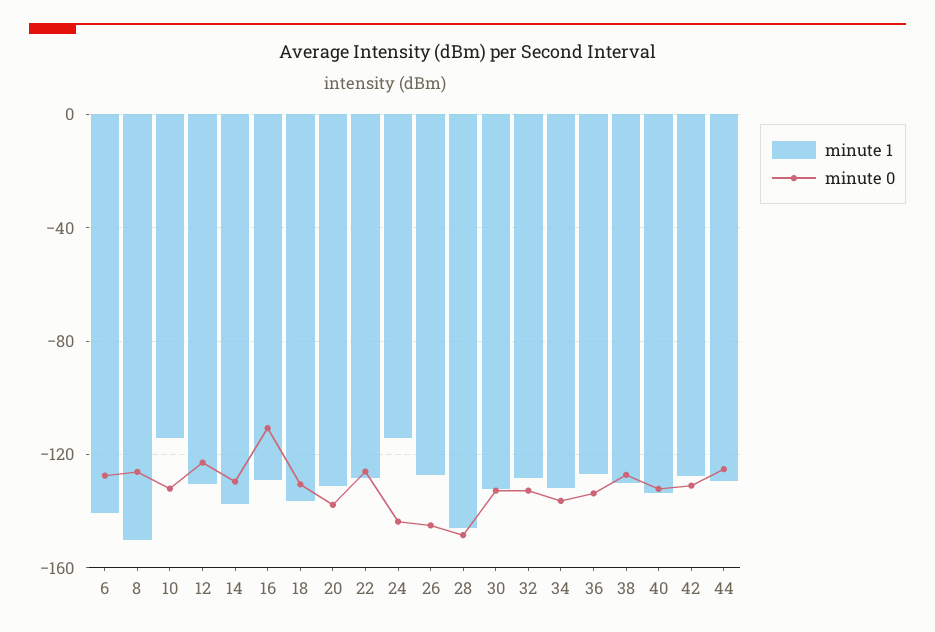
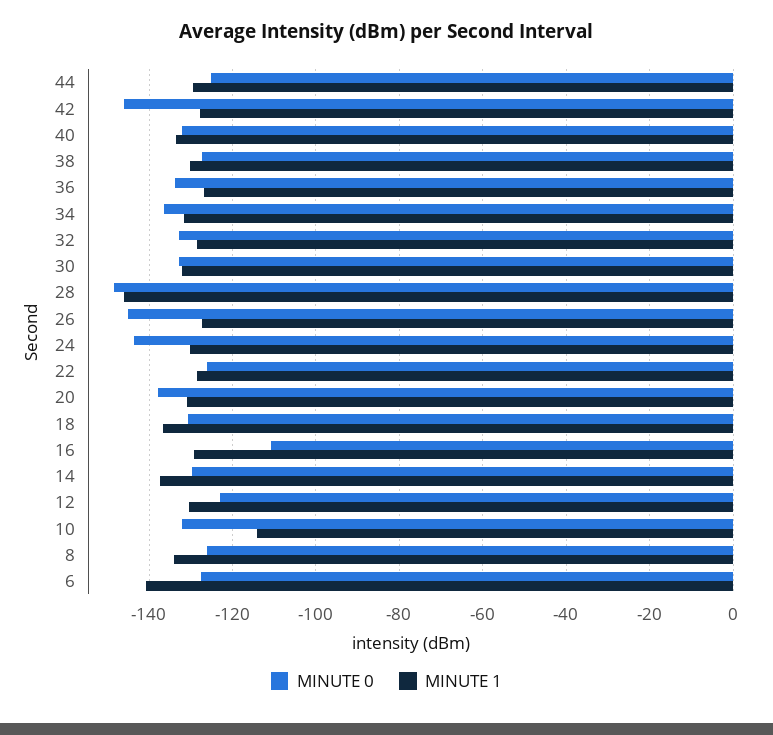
minute 1, 8: -150 -> -134
minute 1, 24: -115 -> -130
minute 0, 42: -130 -> -146

